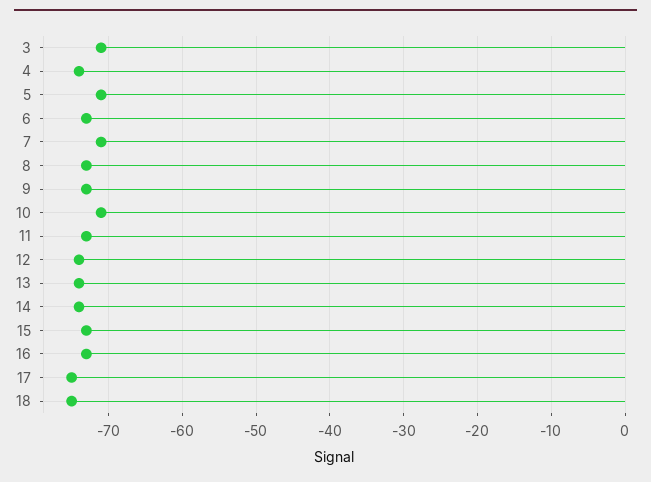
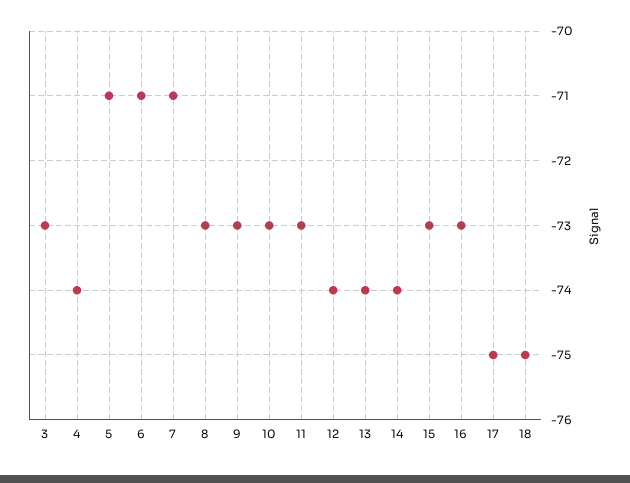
3: -71 -> -73
6: -73 -> -71
10: -71 -> -73

